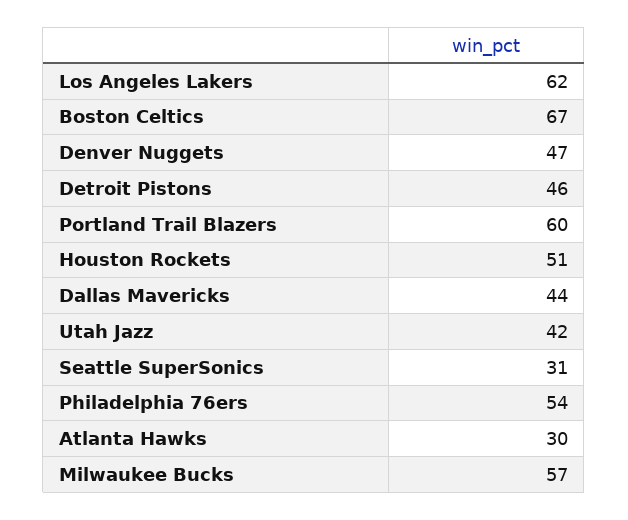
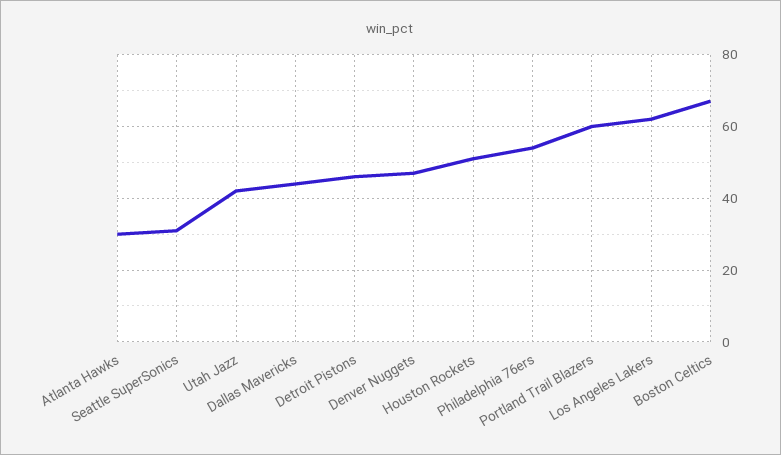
Milwaukee Bucks: 57 -> none

